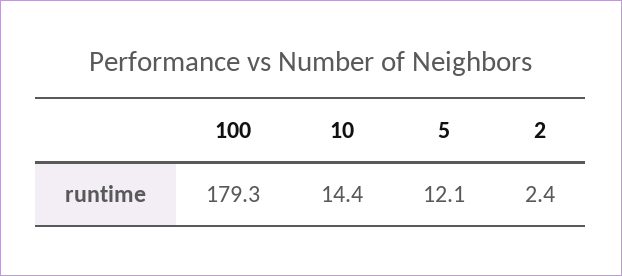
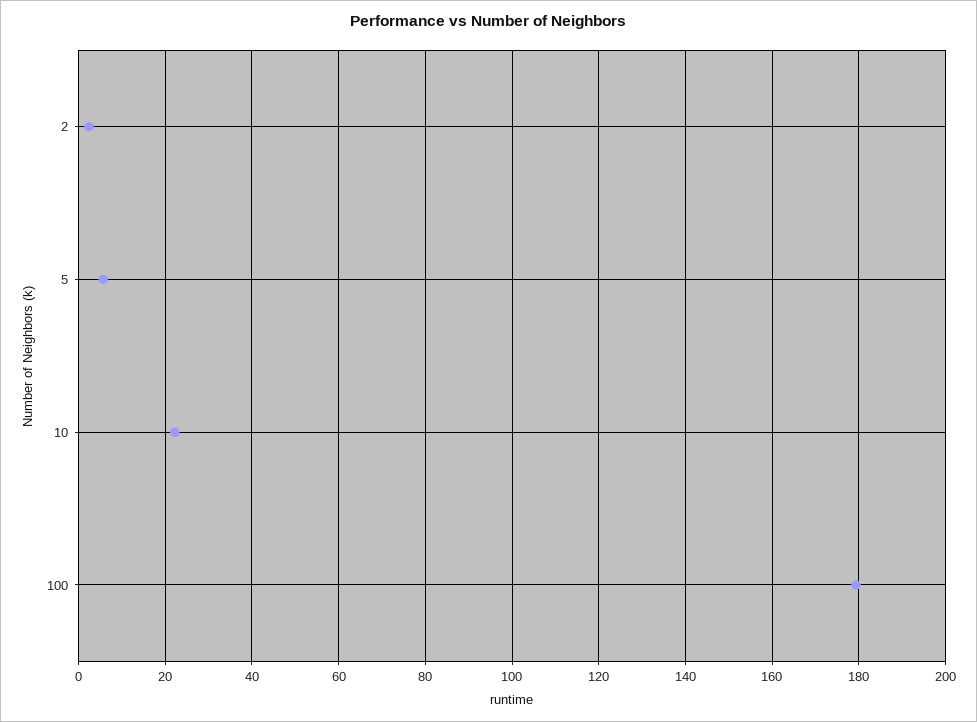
10: 14.4 -> 22
5: 12.1 -> 6

